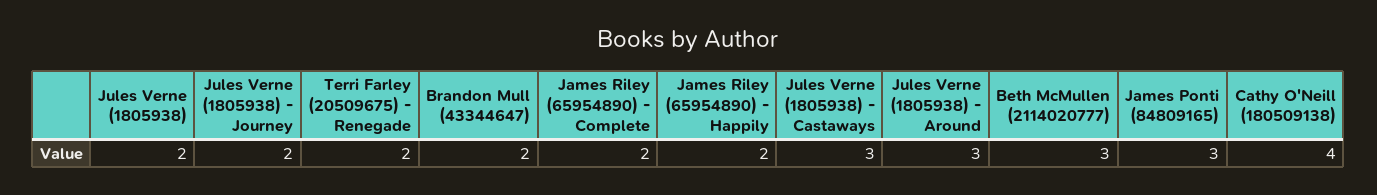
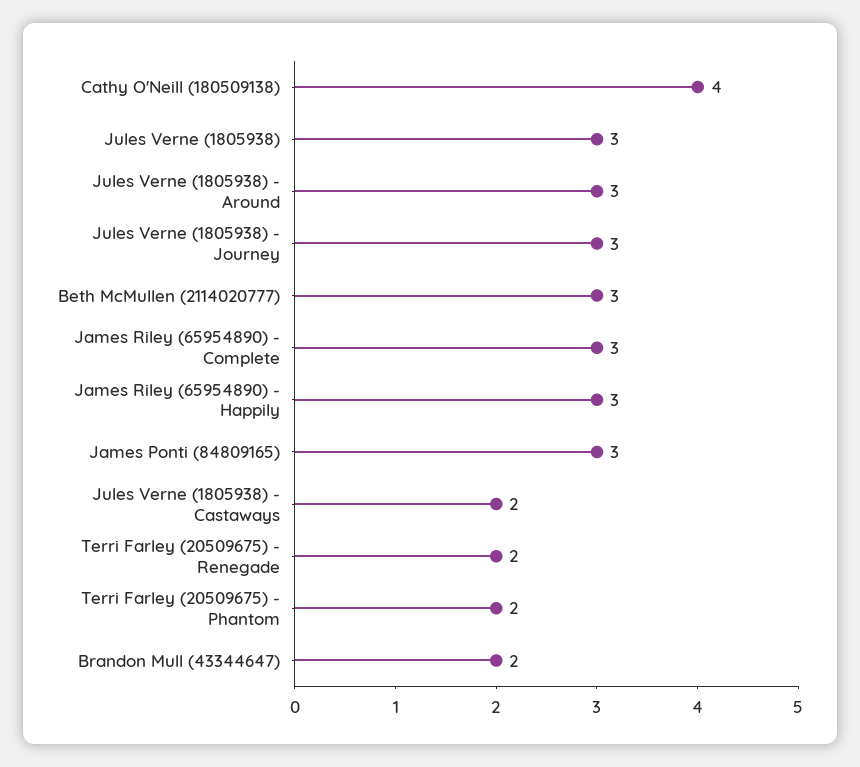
Jules Verne (1805938): 2 -> 3
Jules Verne (1805938) - Journey: 2 -> 3
James Riley (65954890) - Complete: 2 -> 3
James Riley (65954890) - Happily: 2 -> 3
Jules Verne (1805938) - Castaways: 3 -> 2
Terri Farley (20509675) - Phantom: none -> 2

